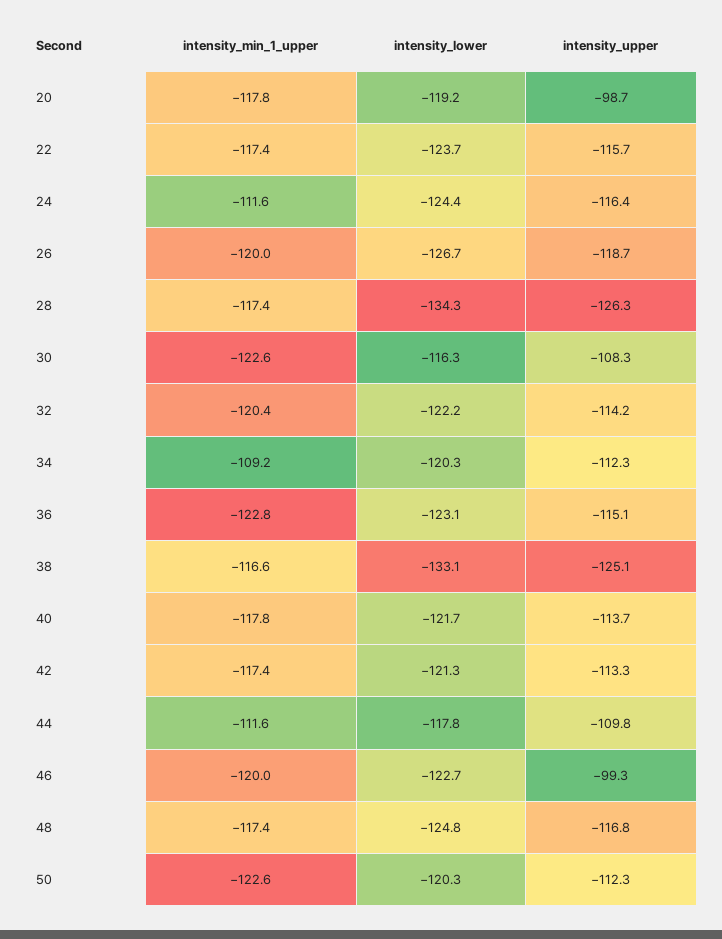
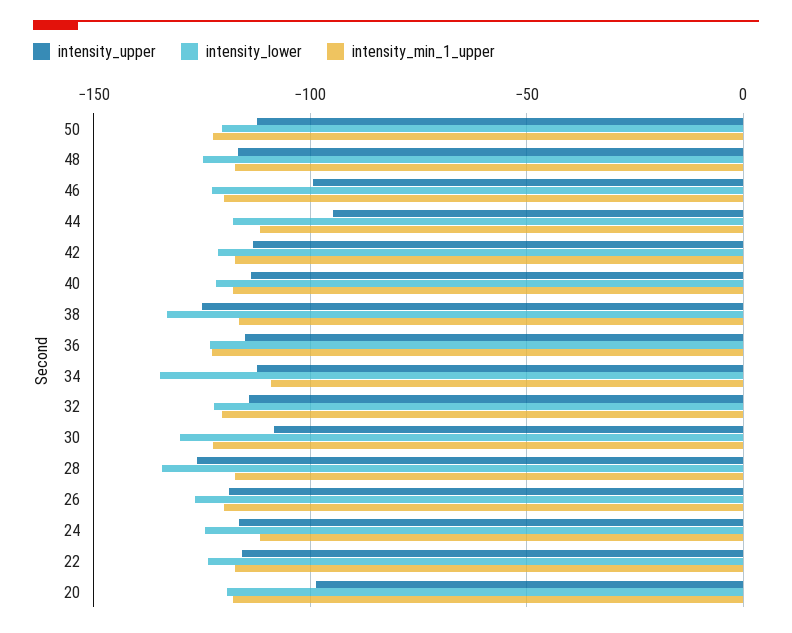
intensity_lower, 30: -116.3 -> -130
intensity_lower, 34: -120.3 -> -135
intensity_upper, 44: -109.8 -> -95

